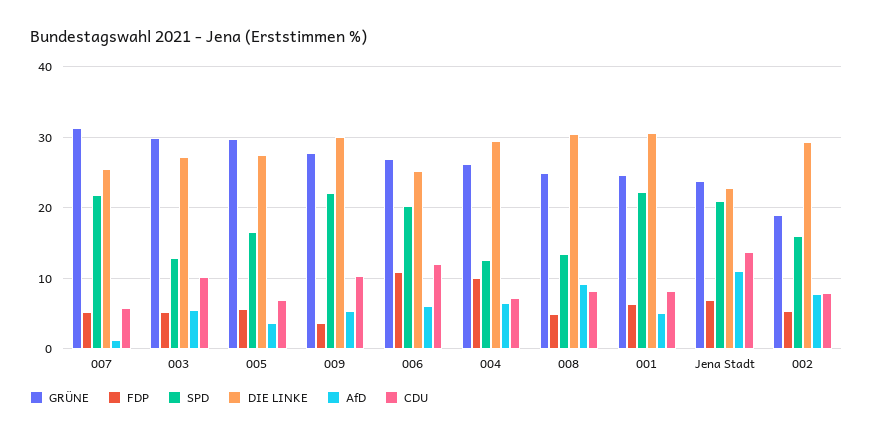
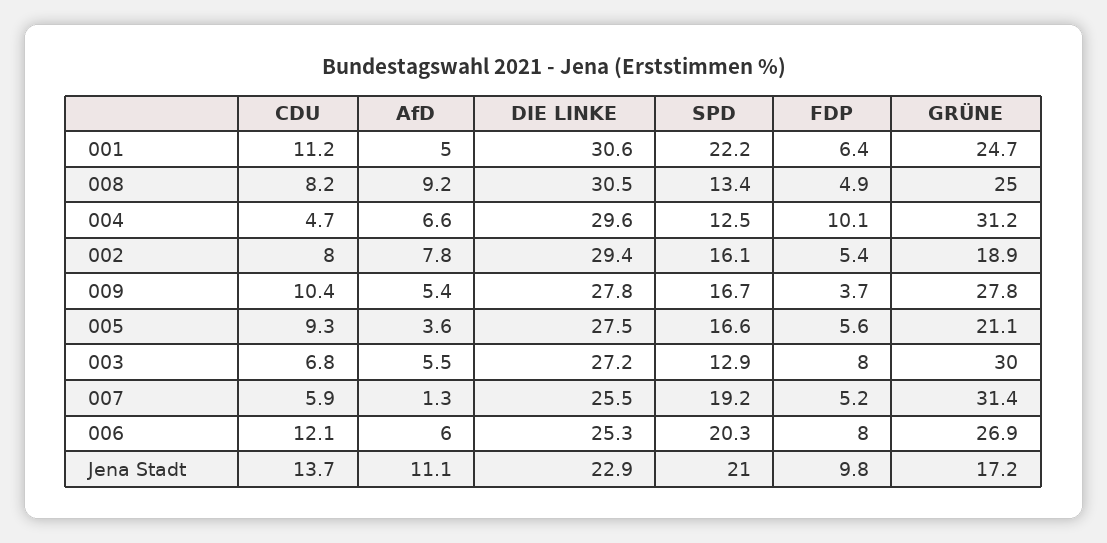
SPD, 007: 22 -> 19.2
FDP, 003: 5 -> 8
CDU, 003: 10 -> 6.8
GRÜNE, 005: 30 -> 21.1
CDU, 005: 7 -> 9.3
SPD, 009: 22 -> 16.7
DIE LINKE, 009: 30 -> 27.8
FDP, 006: 11 -> 8
GRÜNE, 004: 26 -> 31.2
CDU, 004: 7 -> 4.7
CDU, 001: 8 -> 11.2
GRÜNE, Jena Stadt: 24 -> 17.2
FDP, Jena Stadt: 7 -> 9.8

